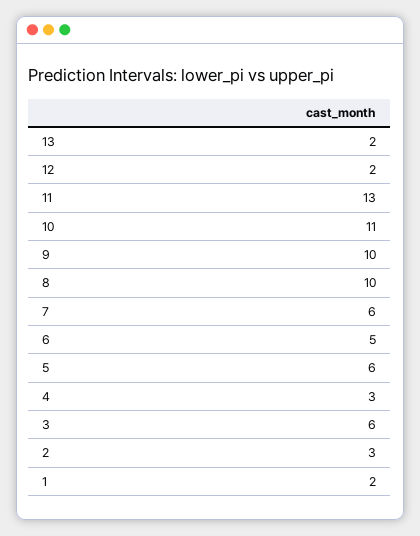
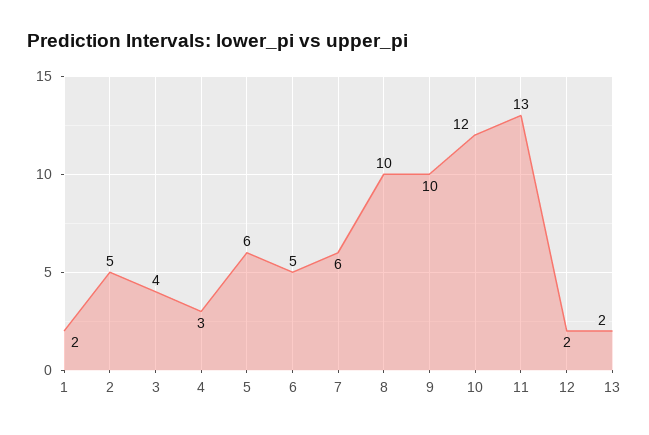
10: 11 -> 12
3: 6 -> 4
2: 3 -> 5

